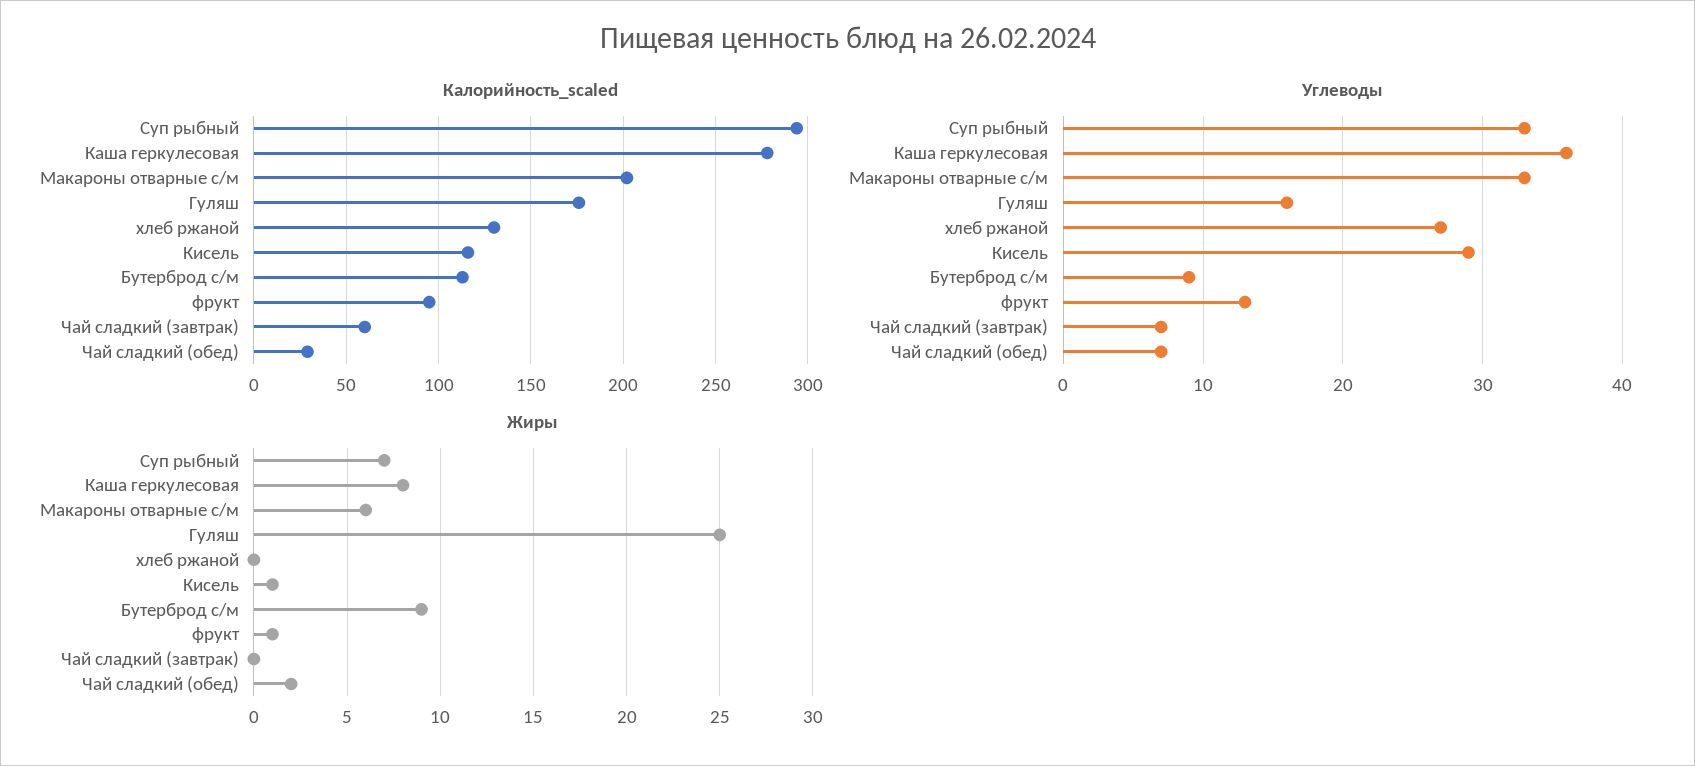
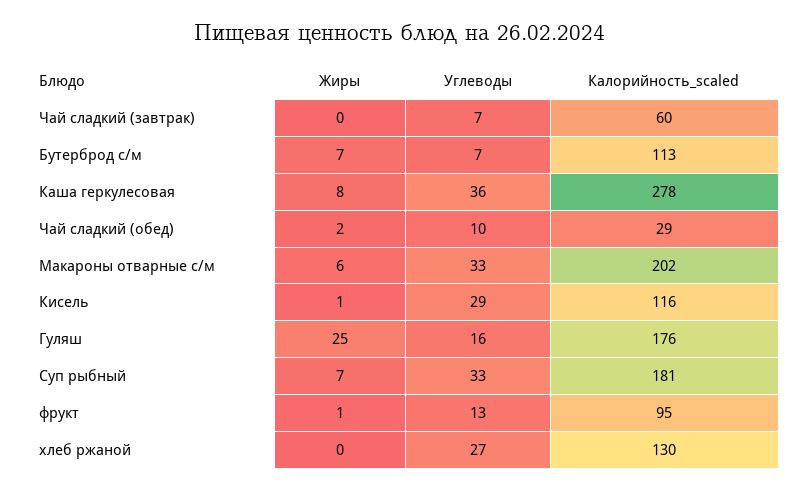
Калорийность_scaled, Суп рыбный: 295 -> 181
Углеводы, Бутерброд с/м: 9 -> 7
Углеводы, Чай сладкий (обед): 7 -> 10
Жиры, Бутерброд с/м: 9 -> 7

